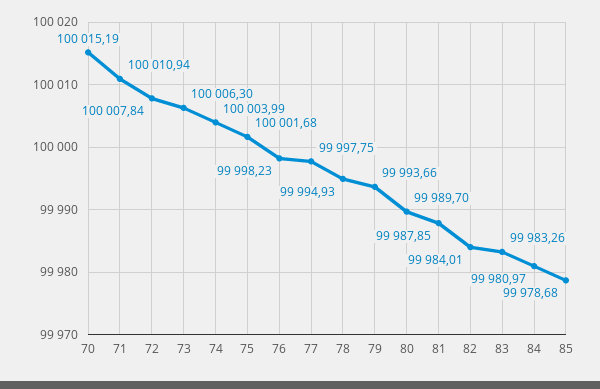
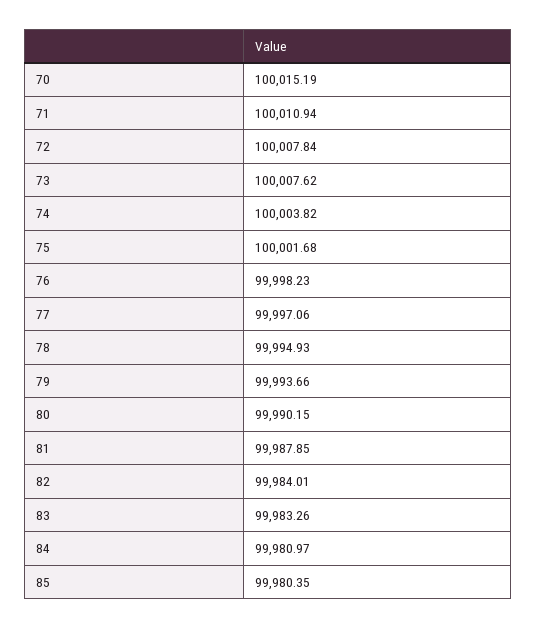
73: 100006.3 -> 100007.62
74: 100003.99 -> 100003.82
77: 99997.75 -> 99997.06
80: 99989.7 -> 99990.15
85: 99978.68 -> 99980.35

